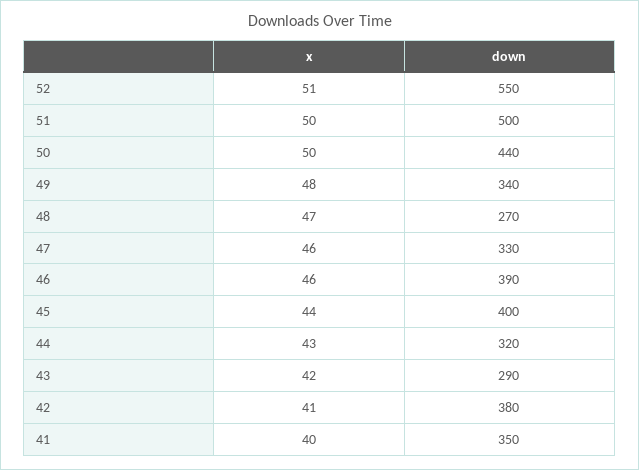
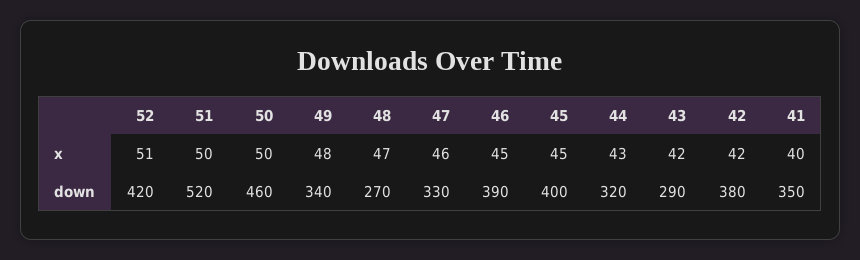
down, 52: 550 -> 420
down, 51: 500 -> 520
down, 50: 440 -> 460
x, 46: 46 -> 45
x, 45: 44 -> 45
x, 42: 41 -> 42

